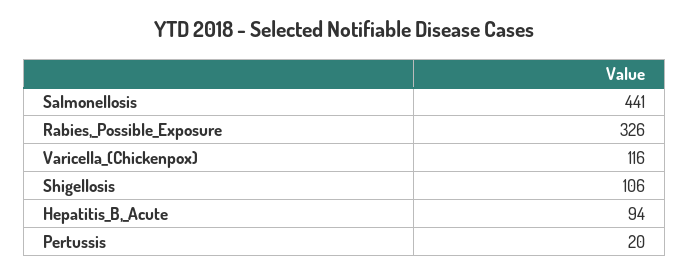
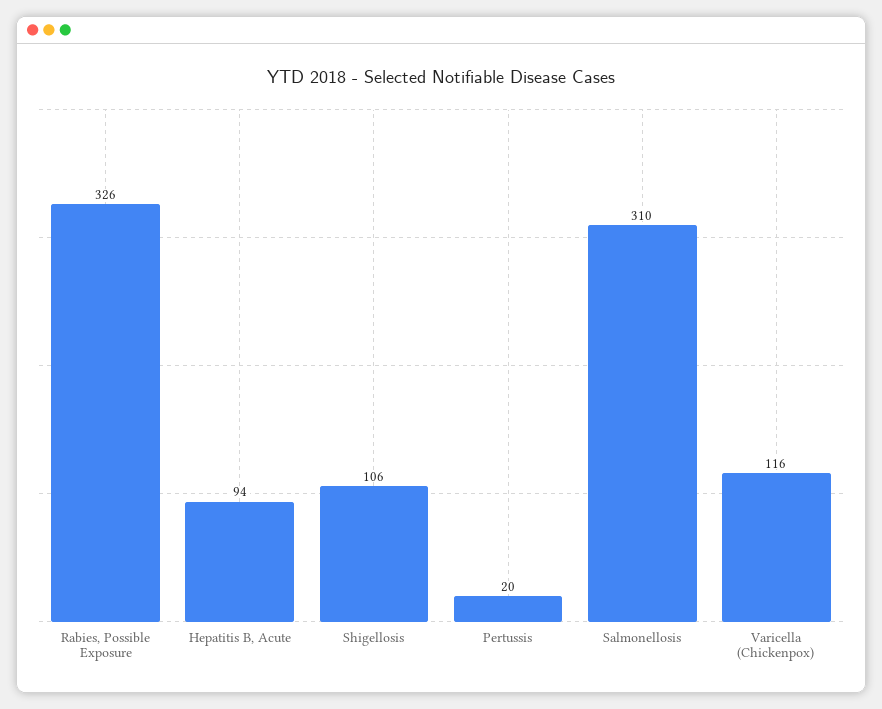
Salmonellosis: 441 -> 310

